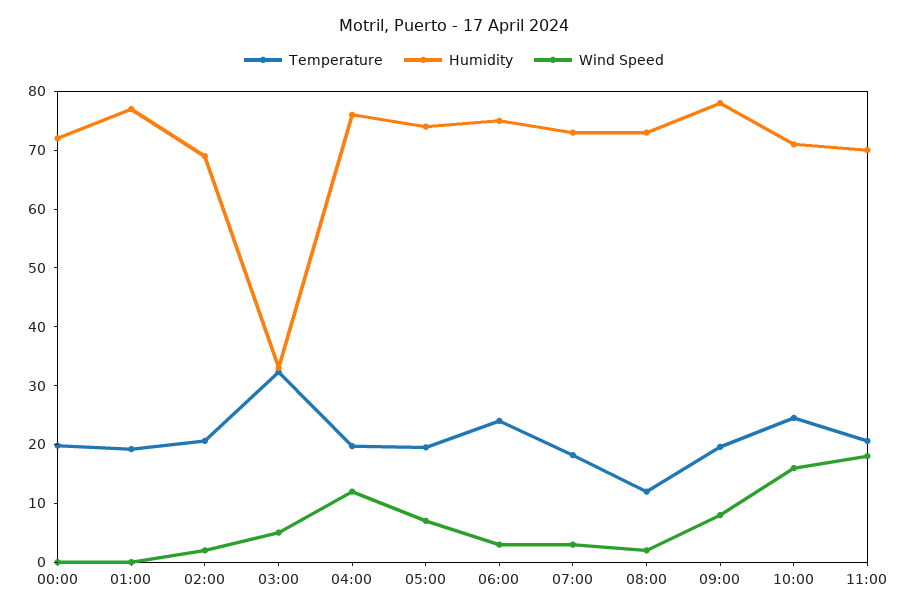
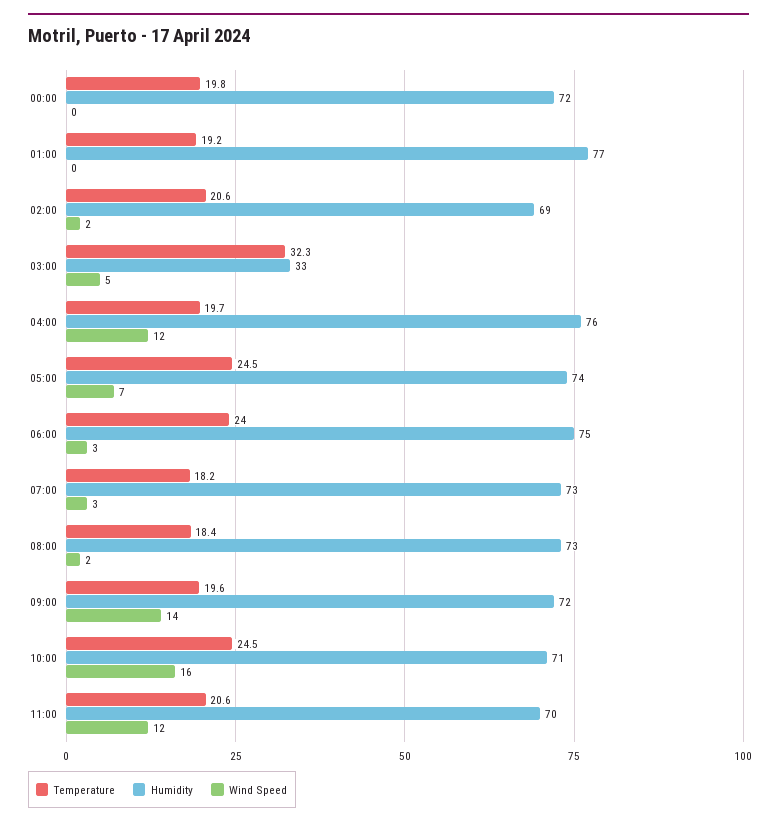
Temperature, 05:00: 20 -> 24.5
Temperature, 08:00: 12 -> 18.4
Humidity, 09:00: 78 -> 72
Wind Speed, 09:00: 8 -> 14
Wind Speed, 11:00: 18 -> 12

